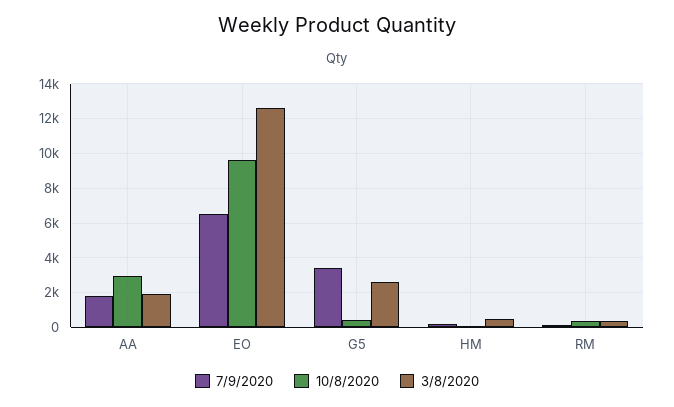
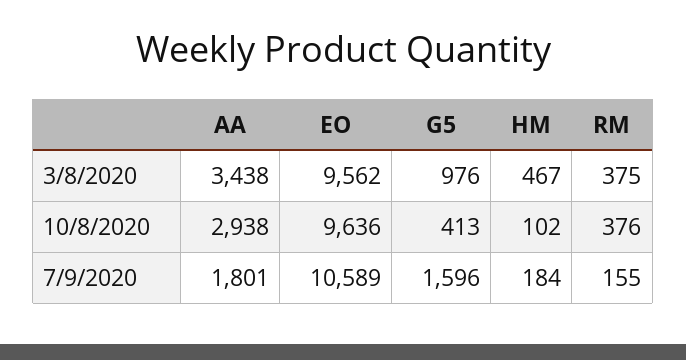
3/8/2020, AA: 2000 -> 3438
7/9/2020, EO: 6500 -> 10589
3/8/2020, EO: 12500 -> 9562
7/9/2020, G5: 3500 -> 1596
3/8/2020, G5: 2500 -> 976

